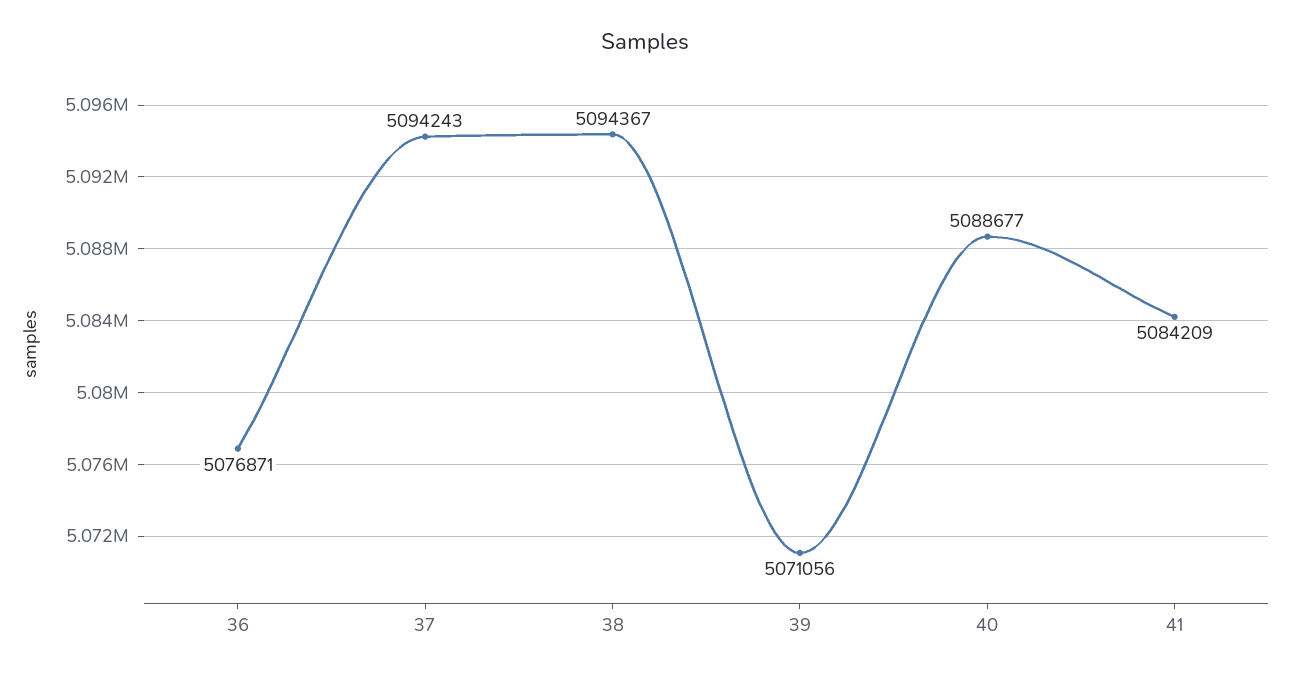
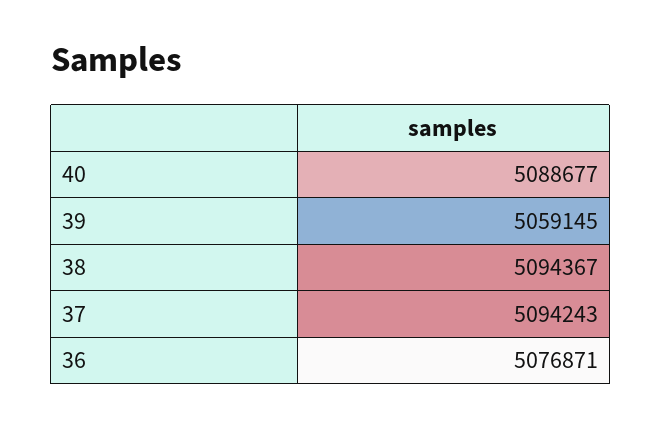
39: 5071056 -> 5059145
41: 5084209 -> none

